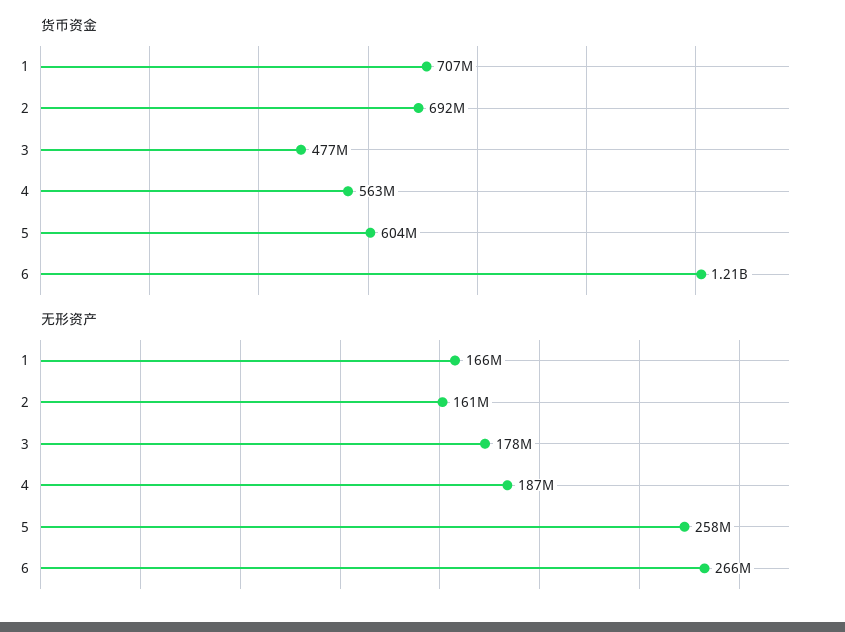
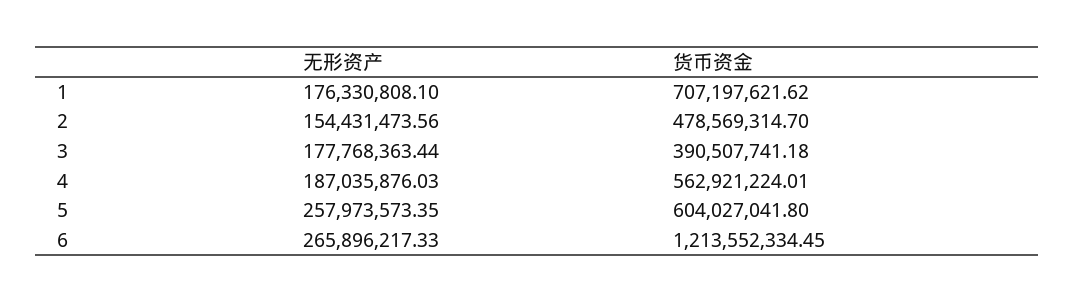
货币资金, 2: 692000000 -> 478569314.7
货币资金, 3: 477000000 -> 390507741.18
无形资产, 1: 166000000 -> 176330808.1
无形资产, 2: 161000000 -> 154431473.56

